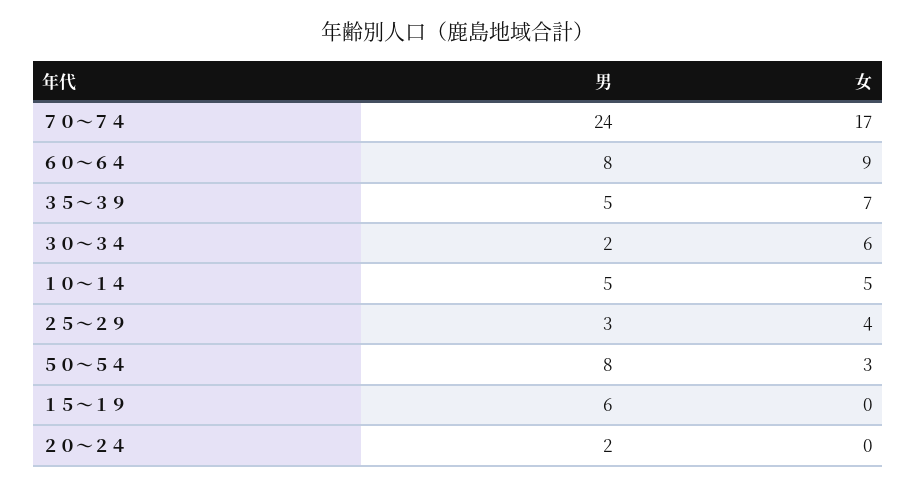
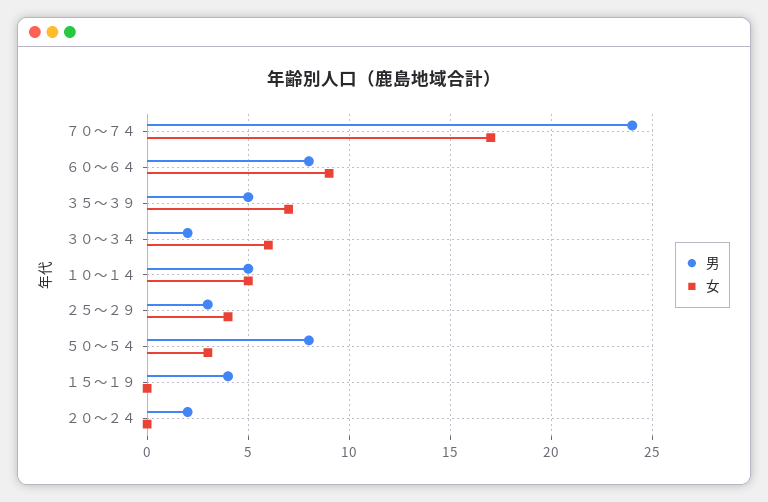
男, １５～１９: 6 -> 4

